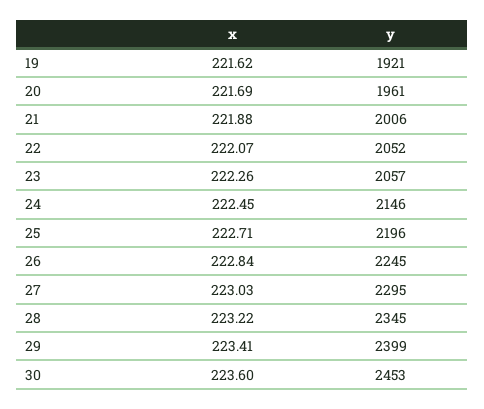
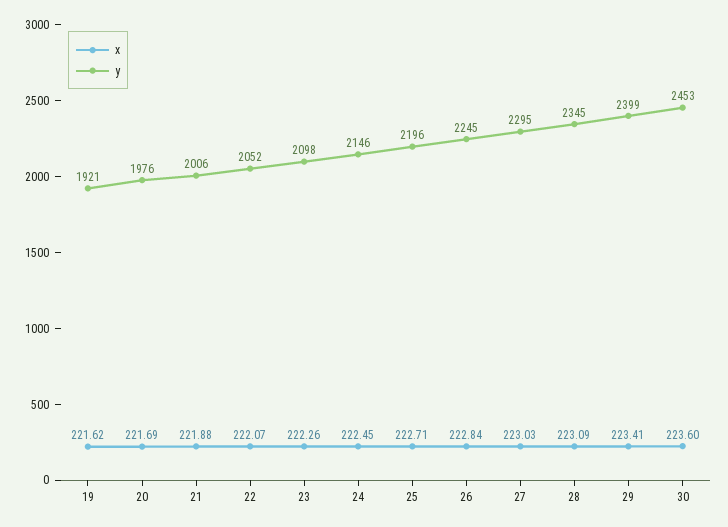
y, 20: 1961 -> 1976
y, 23: 2057 -> 2098
x, 28: 223.22 -> 223.09

